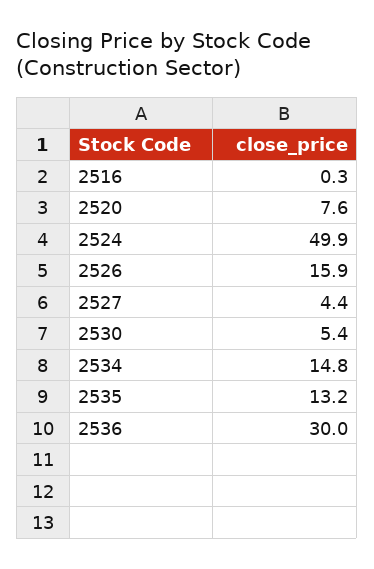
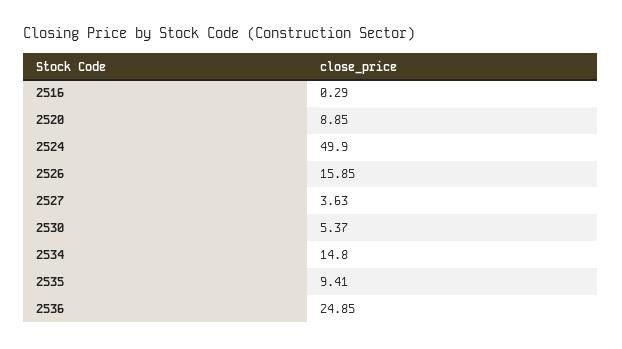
2520: 7.6 -> 8.85
2527: 4.4 -> 3.63
2535: 13.2 -> 9.41
2536: 30 -> 24.85

